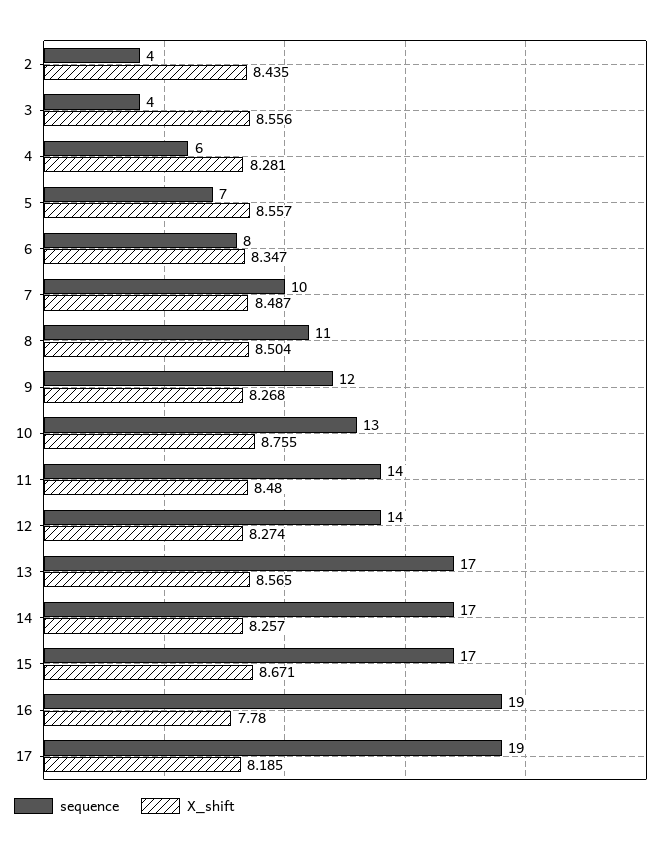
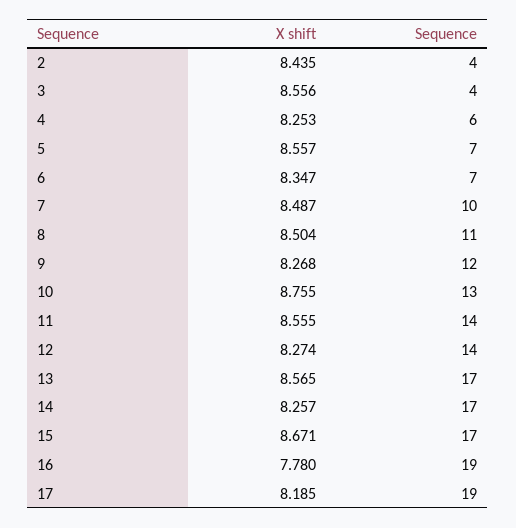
X_shift, 4: 8.281 -> 8.253
sequence, 6: 8 -> 7
X_shift, 11: 8.48 -> 8.555

